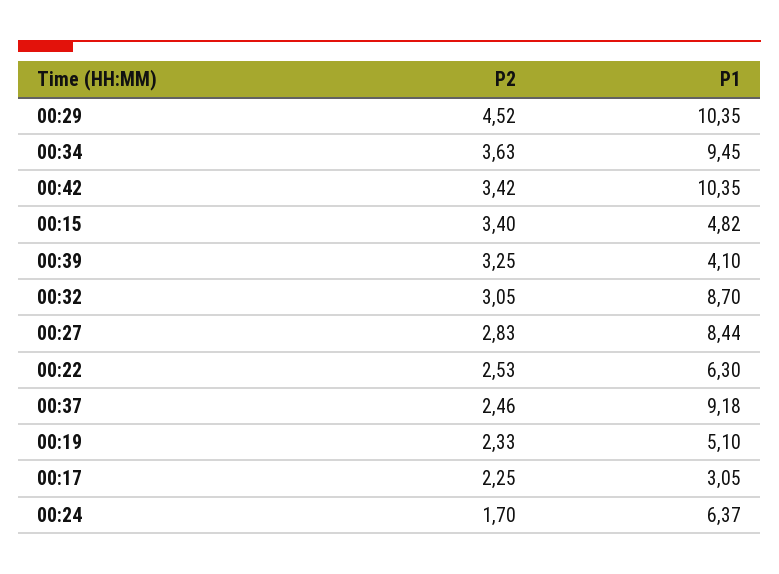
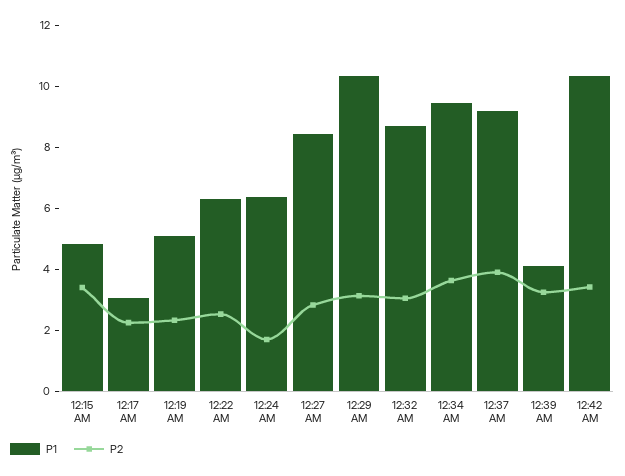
P2, 00:29: 4.52 -> 3
P2, 00:37: 2.46 -> 4

